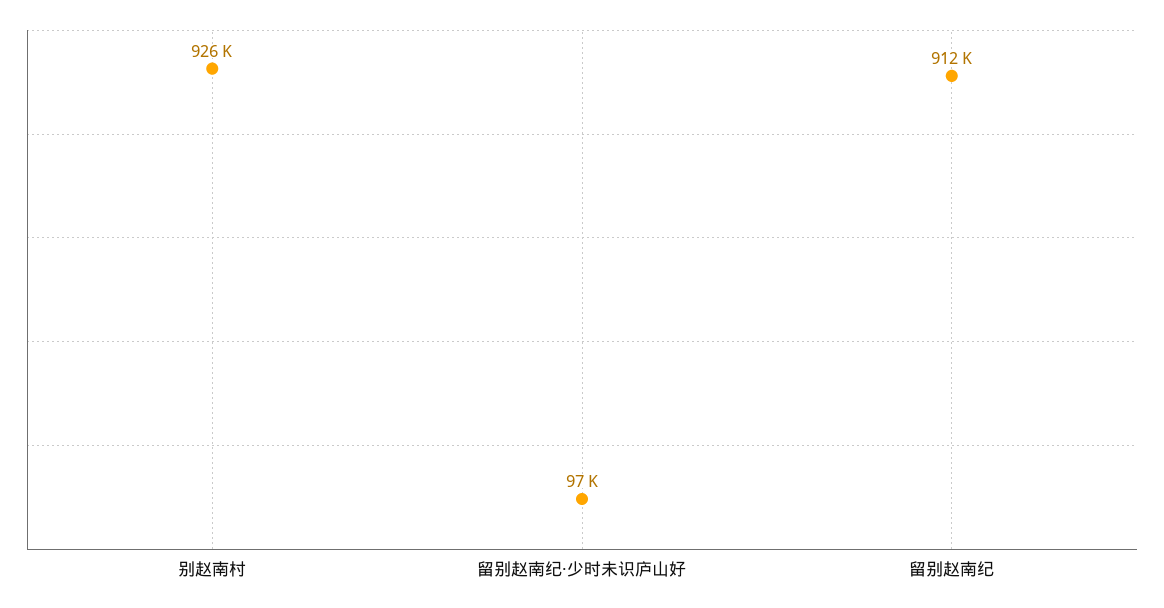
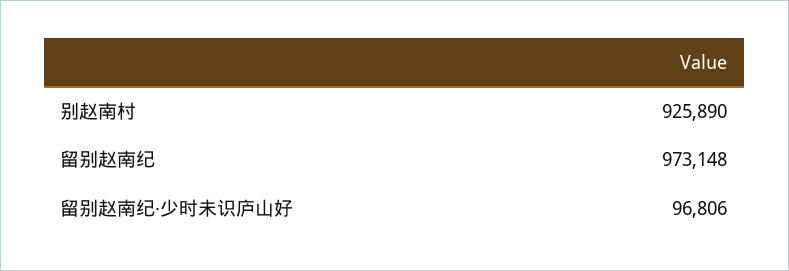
留别赵南纪: 912000 -> 973148

